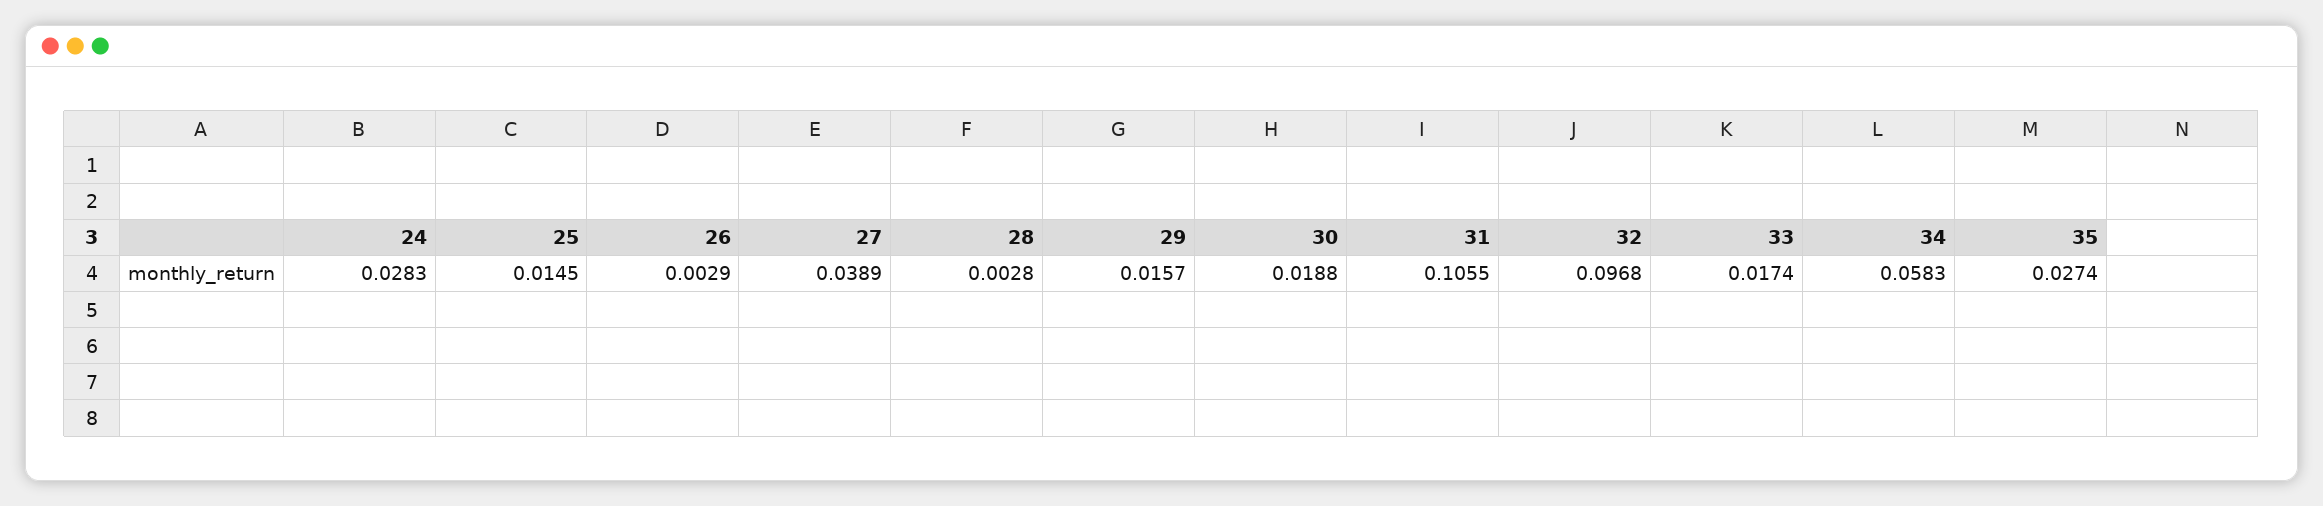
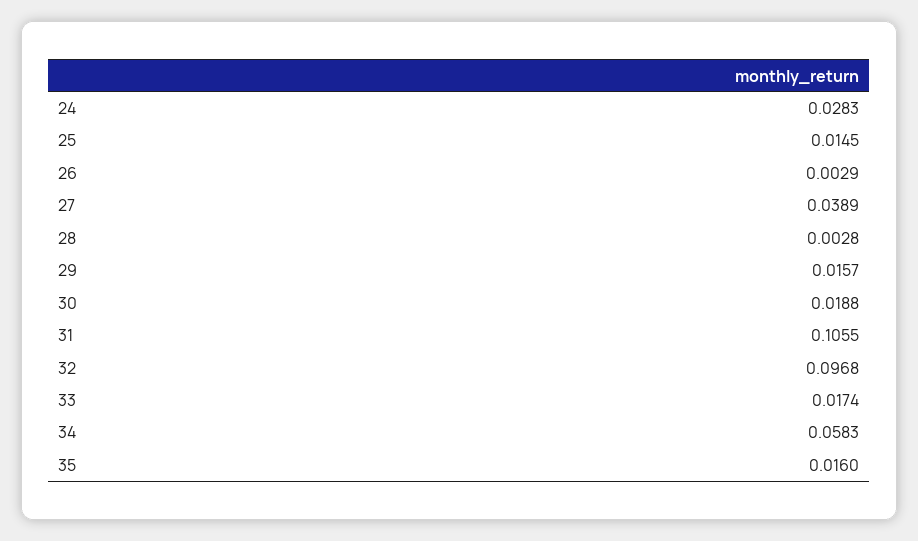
35: 0.0274 -> 0.016

